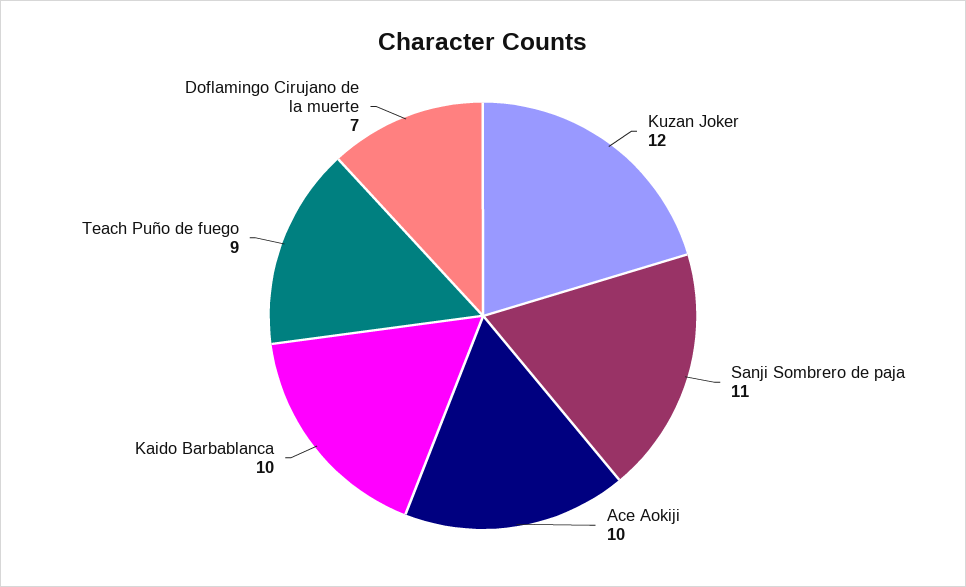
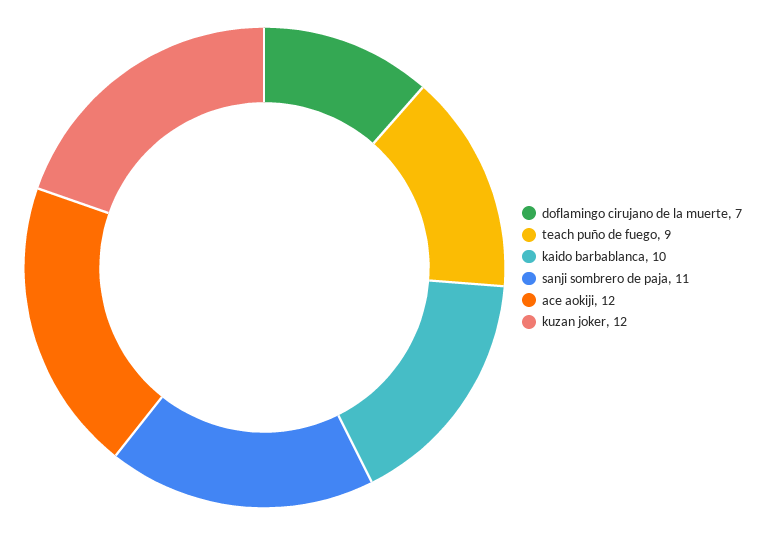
Ace Aokiji: 10 -> 12

